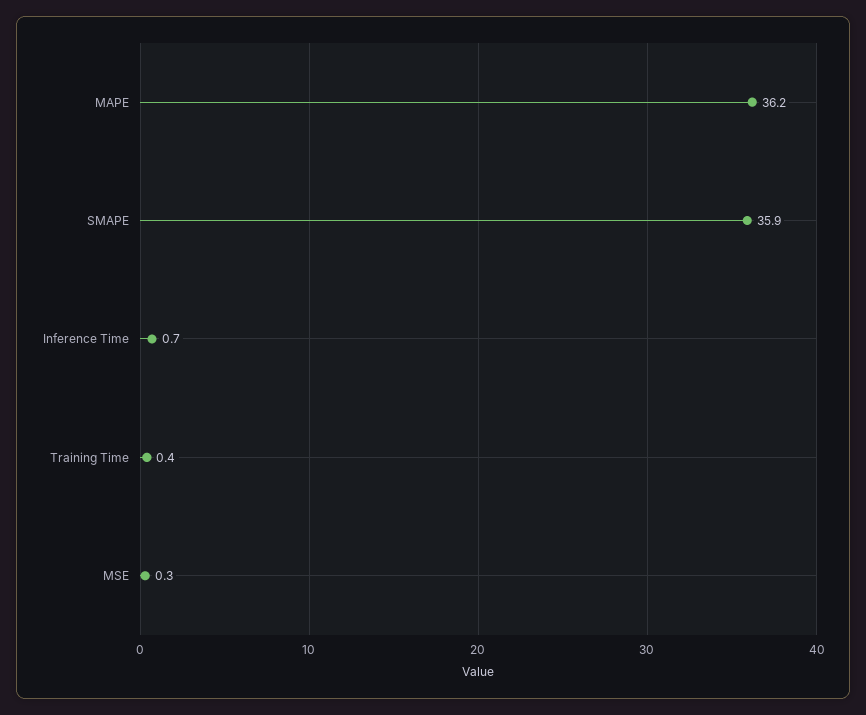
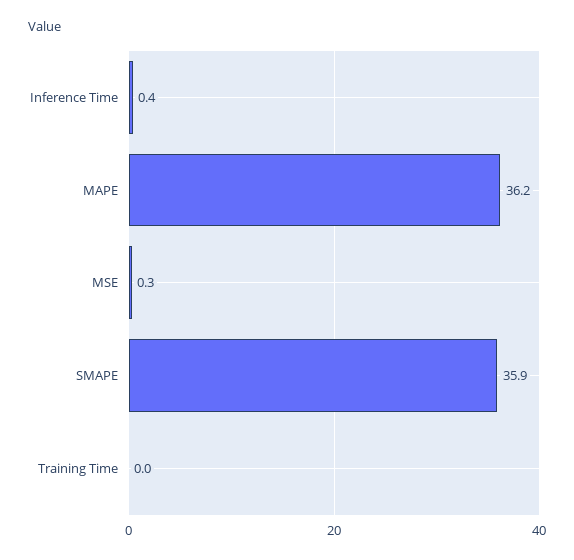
Inference Time: 0.7 -> 0.4
Training Time: 0.4 -> 0

